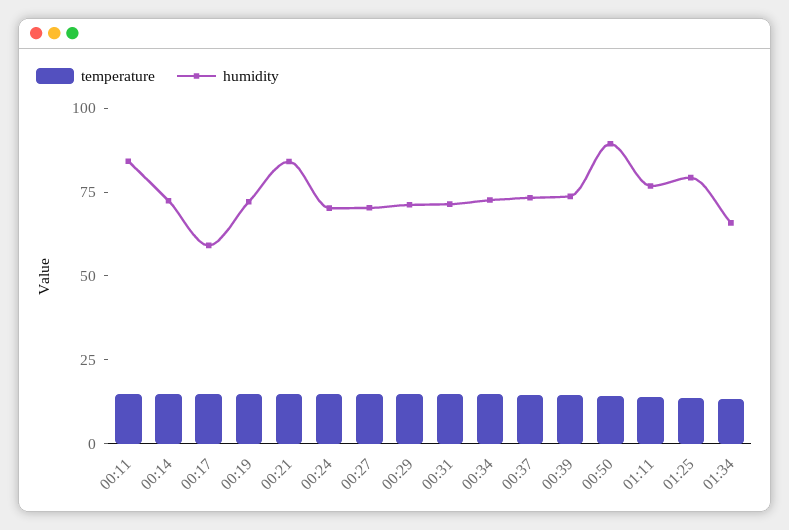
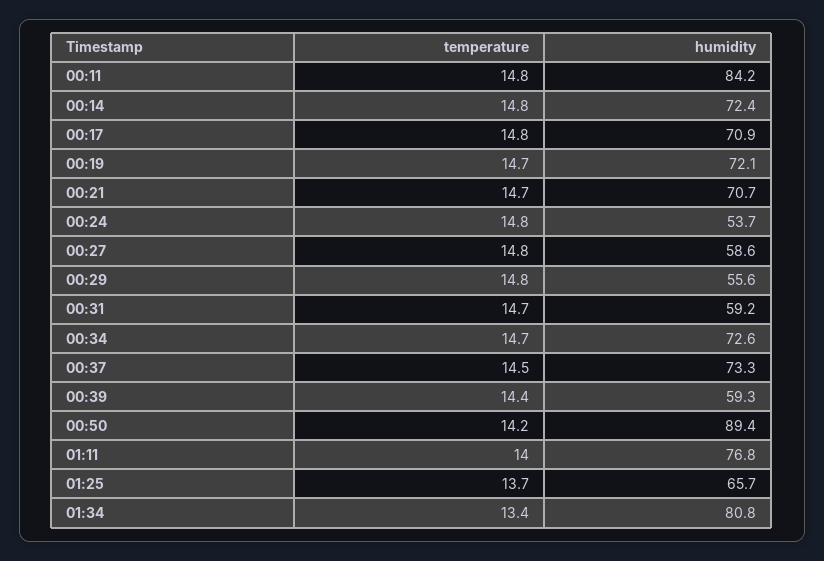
humidity, 00:17: 60 -> 70.9
humidity, 00:21: 85 -> 70.7
humidity, 00:24: 70 -> 53.7
humidity, 00:27: 70 -> 58.6
humidity, 00:29: 70 -> 55.6
humidity, 00:31: 70 -> 59.2
humidity, 00:39: 75 -> 59.3
humidity, 01:25: 80 -> 65.7
humidity, 01:34: 65 -> 80.8

